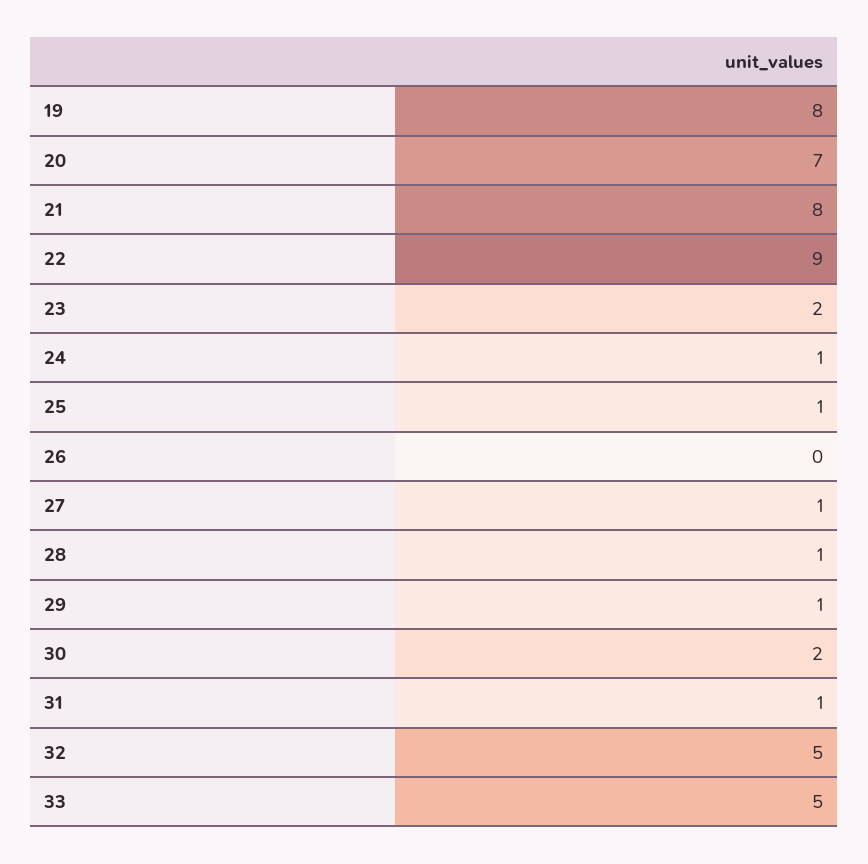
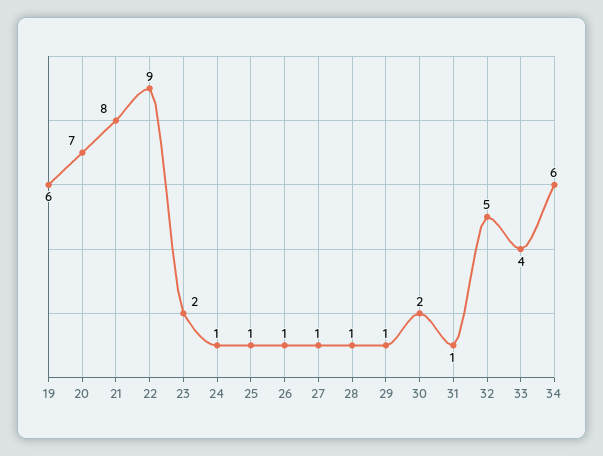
19: 8 -> 6
26: 0 -> 1
33: 5 -> 4
34: none -> 6

